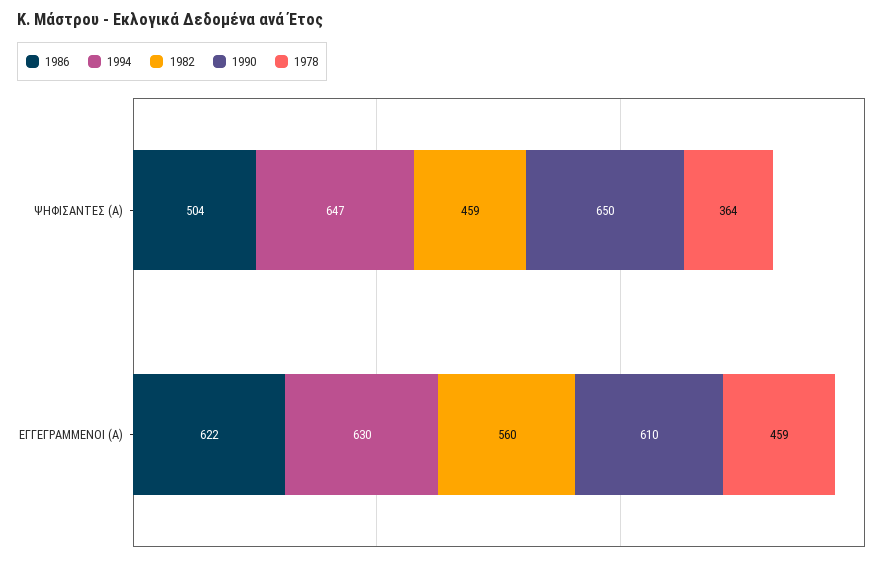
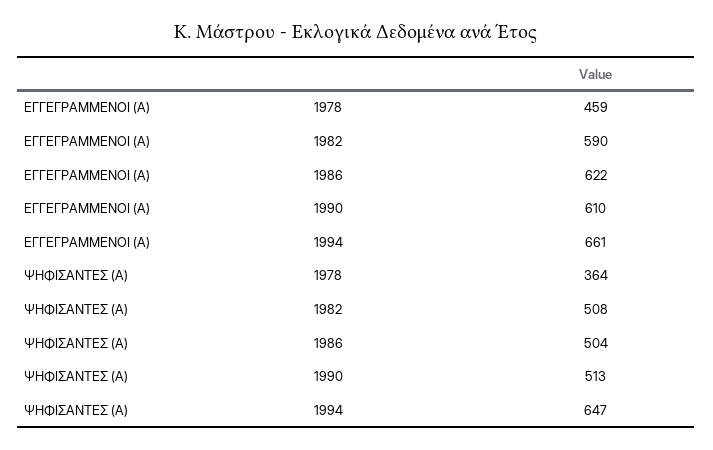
1982, ΨΗΦΙΣΑΝΤΕΣ (Α): 459 -> 508
1990, ΨΗΦΙΣΑΝΤΕΣ (Α): 650 -> 513
1994, ΕΓΓΕΓΡΑΜΜΕΝΟΙ (Α): 630 -> 661
1982, ΕΓΓΕΓΡΑΜΜΕΝΟΙ (Α): 560 -> 590

